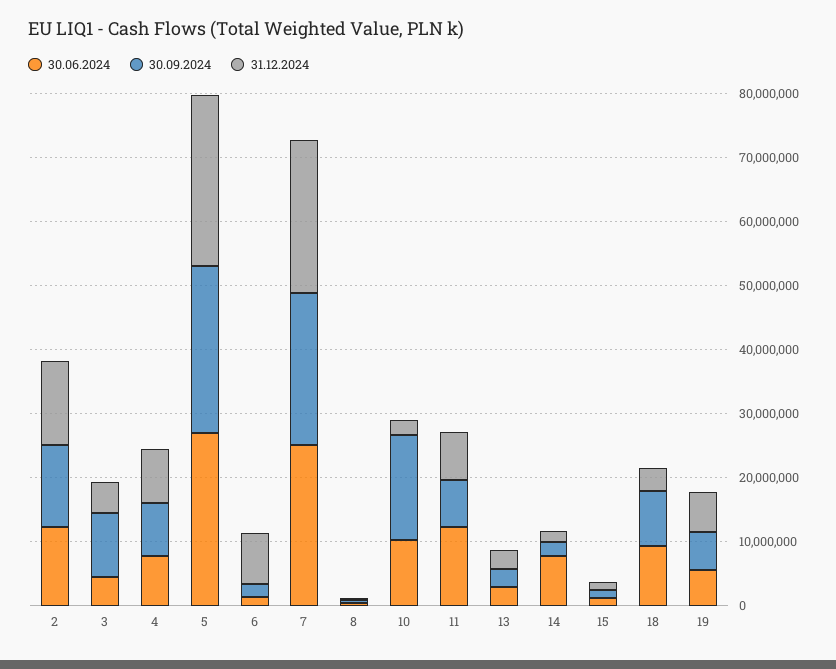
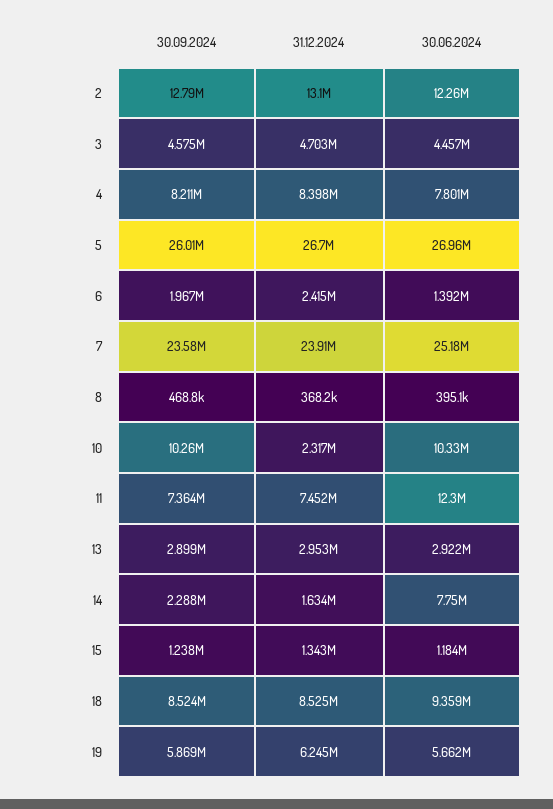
30.09.2024, 3: 10000000 -> 4575000
31.12.2024, 6: 8000000 -> 2415000
30.09.2024, 10: 16000000 -> 10260000
31.12.2024, 18: 4000000 -> 8525000

